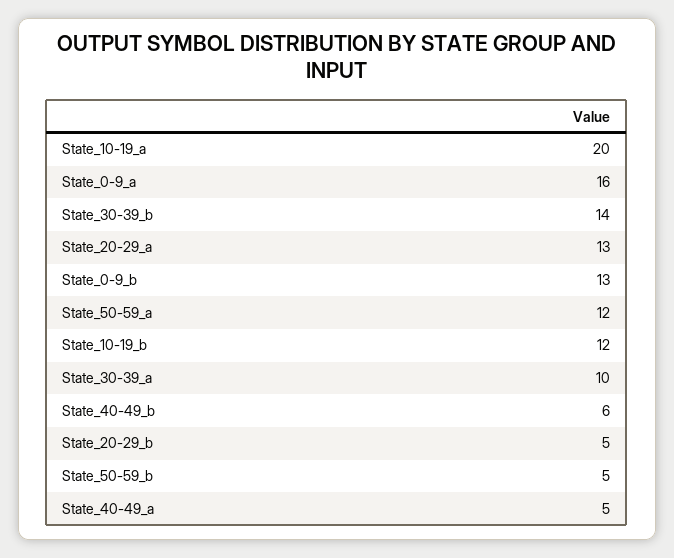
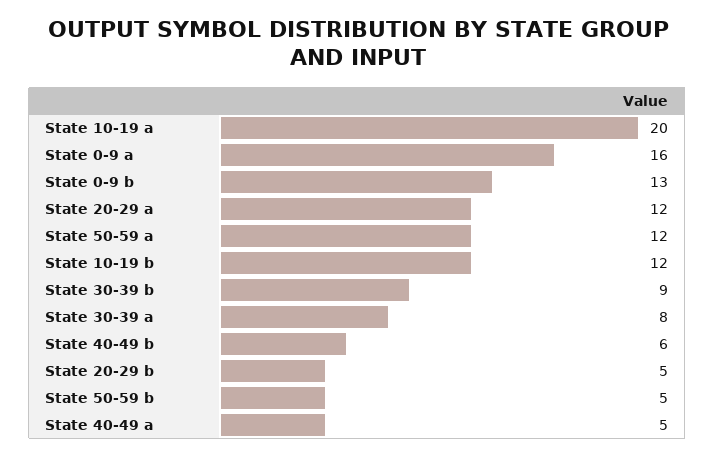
State_30-39_b: 14 -> 9
State_20-29_a: 13 -> 12
State_30-39_a: 10 -> 8

